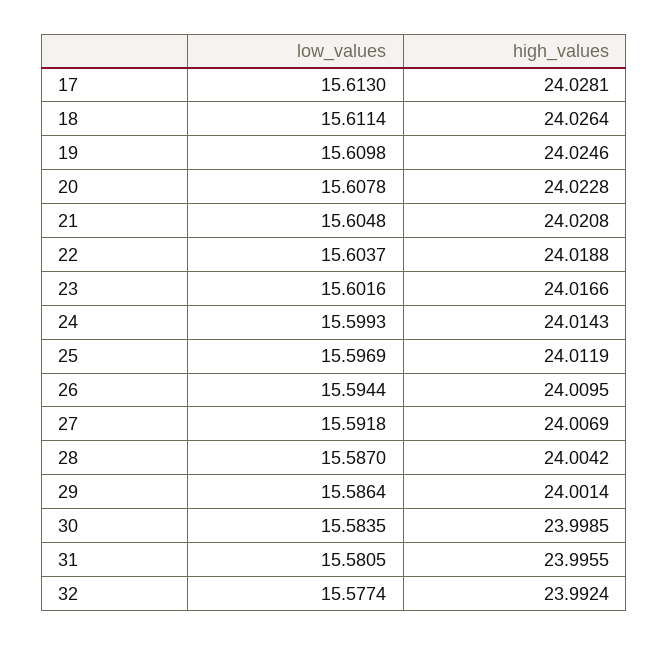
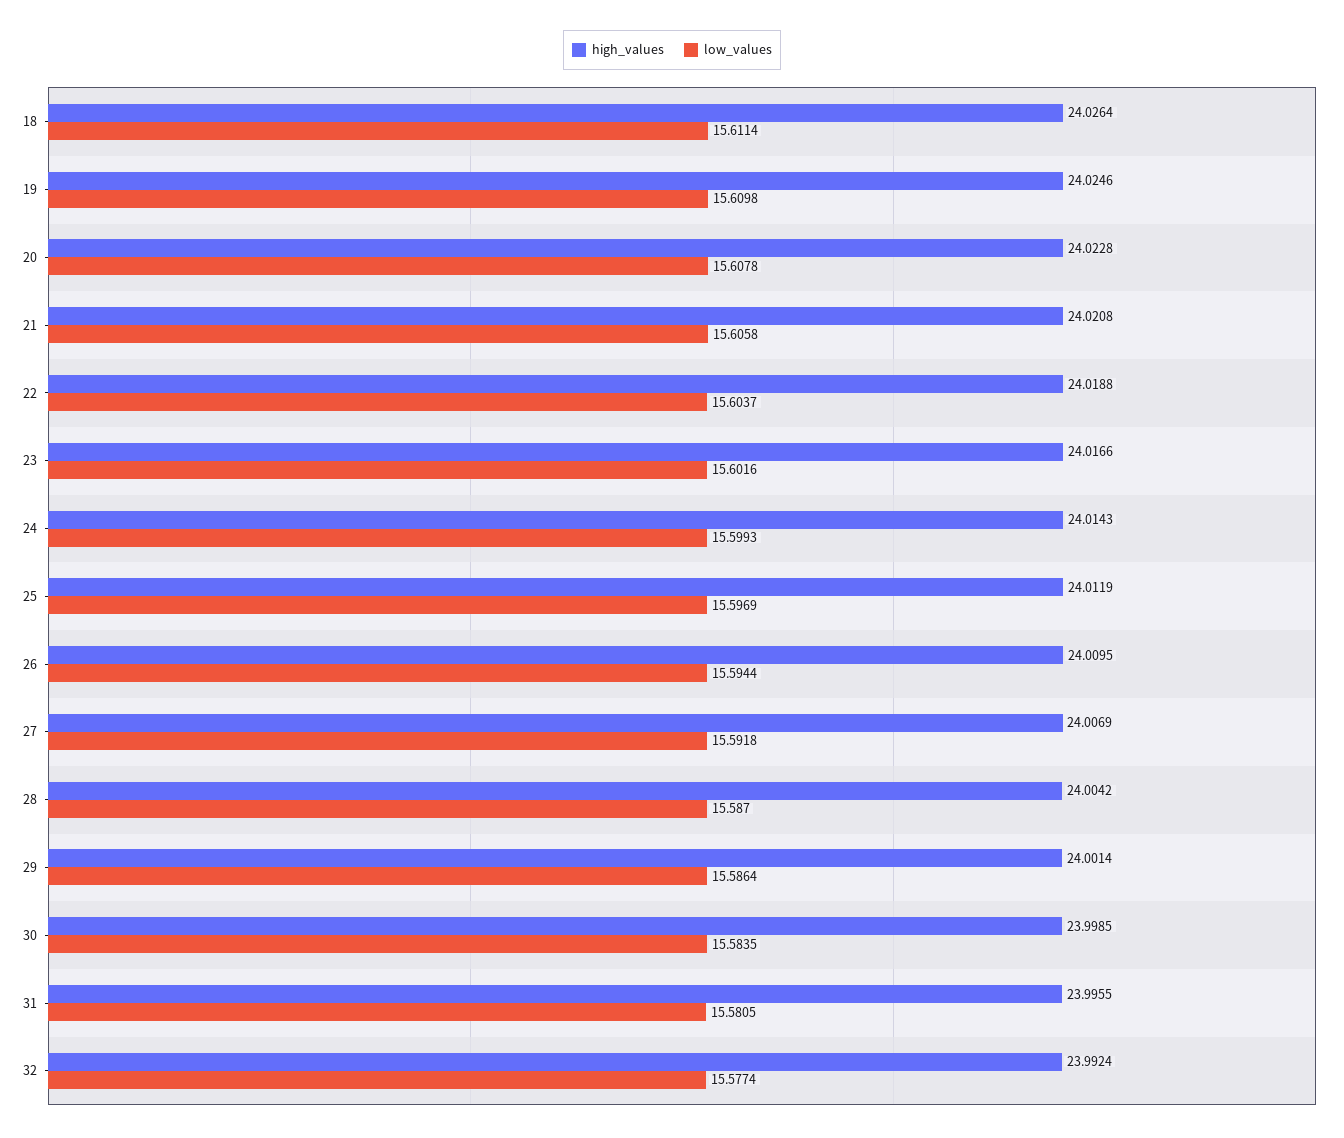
low_values, 17: 15.613 -> none
high_values, 17: 24.0281 -> none
low_values, 21: 15.6048 -> 15.6058

